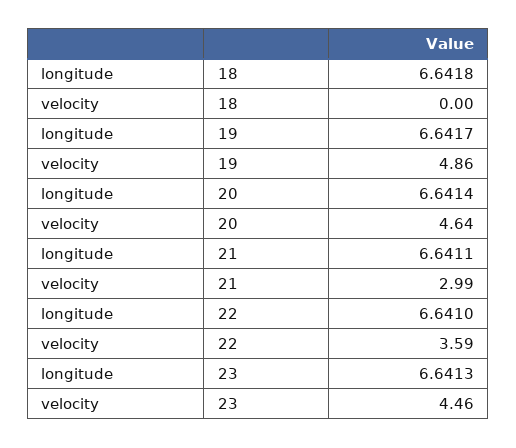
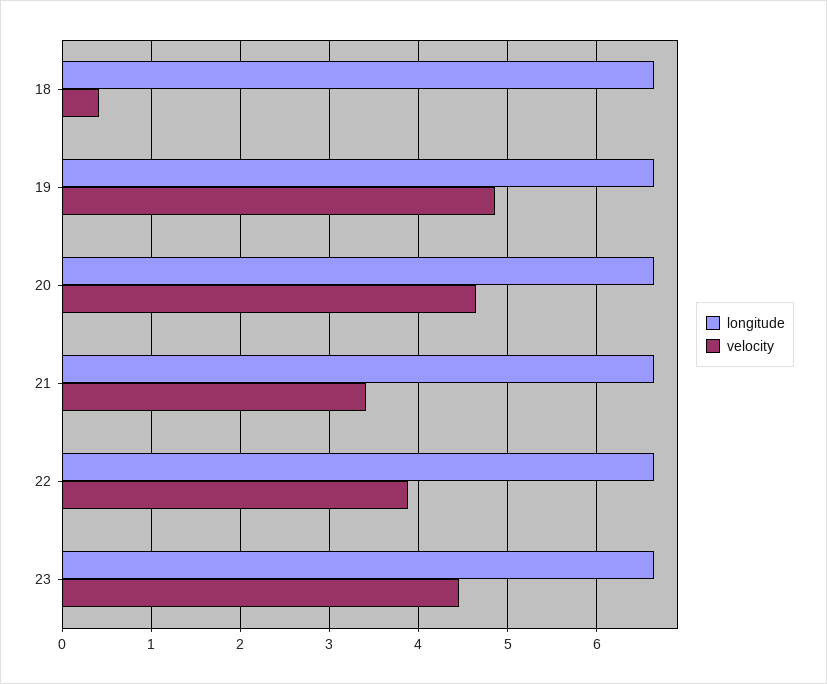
velocity, 18: 0 -> 0.4
velocity, 21: 2.99 -> 3.4
velocity, 22: 3.59 -> 3.9

